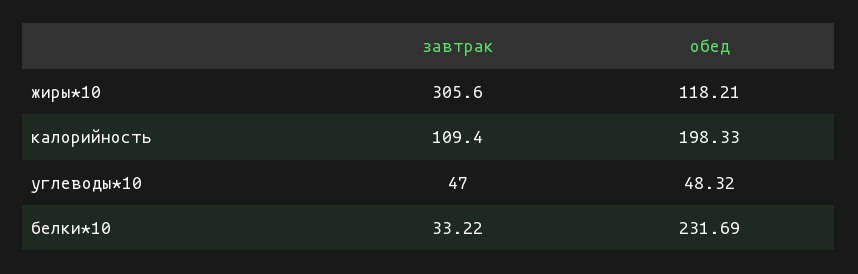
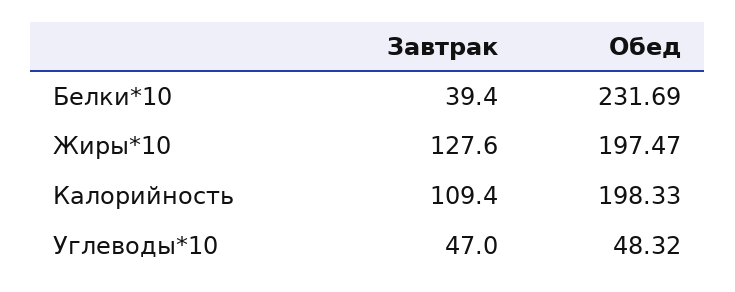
завтрак, жиры*10: 305.6 -> 127.6
обед, жиры*10: 118.21 -> 197.47
завтрак, белки*10: 33.22 -> 39.4

